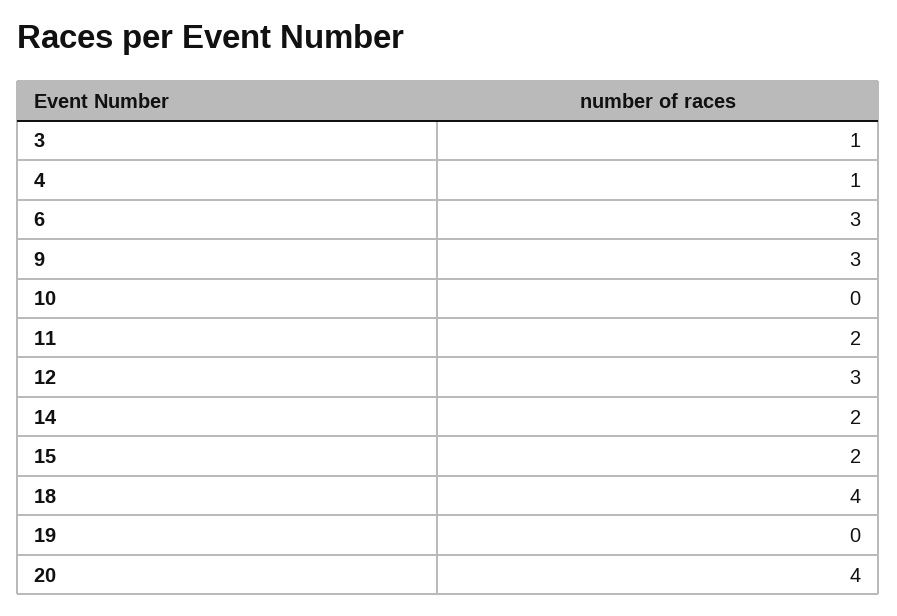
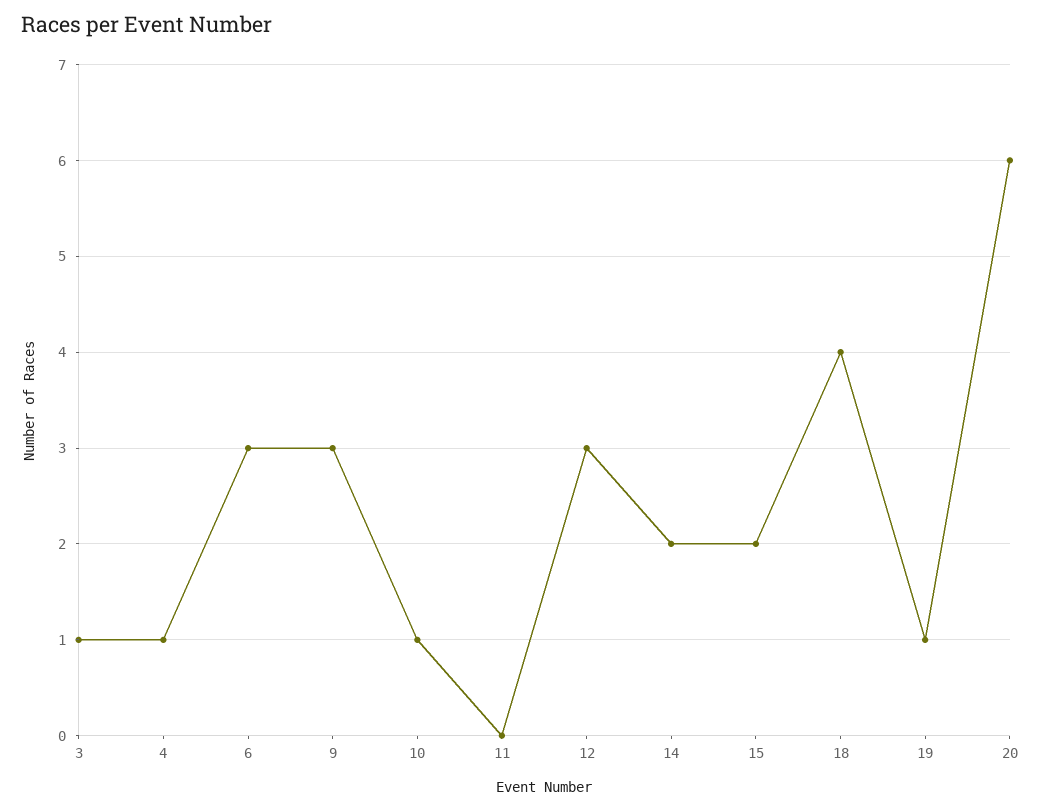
10: 0 -> 1
11: 2 -> 0
19: 0 -> 1
20: 4 -> 6

